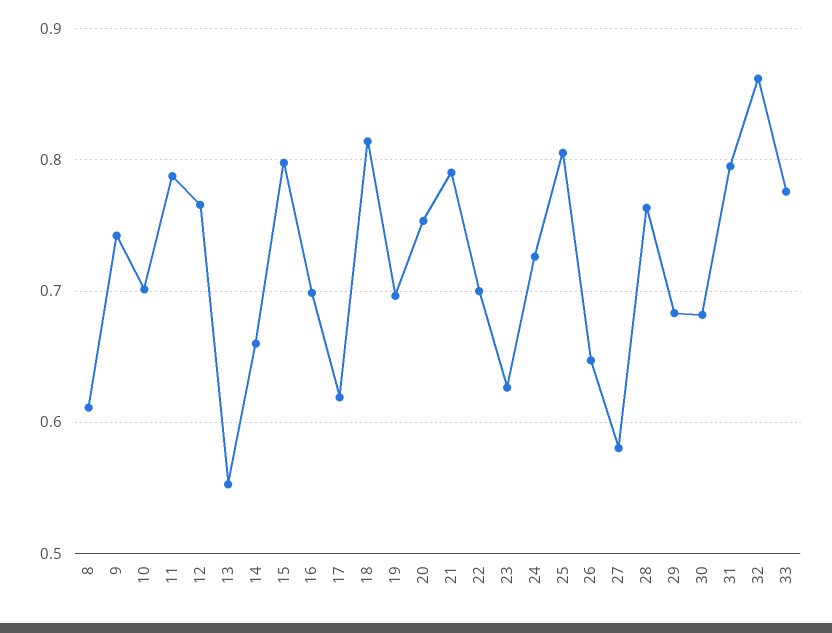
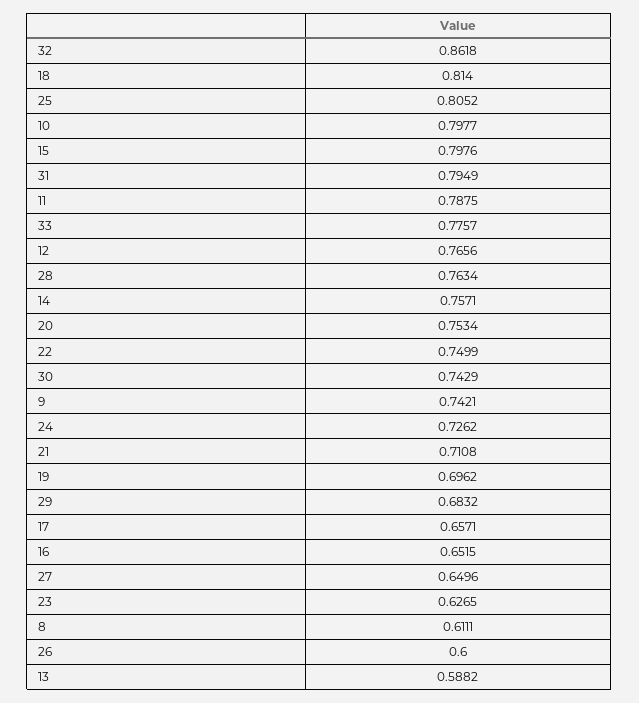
10: 0.7 -> 0.7977
13: 0.55 -> 0.5882
14: 0.66 -> 0.7571
16: 0.7 -> 0.6515
17: 0.62 -> 0.6571
21: 0.79 -> 0.7108
22: 0.7 -> 0.7499
26: 0.65 -> 0.6
27: 0.58 -> 0.6496
30: 0.68 -> 0.7429

